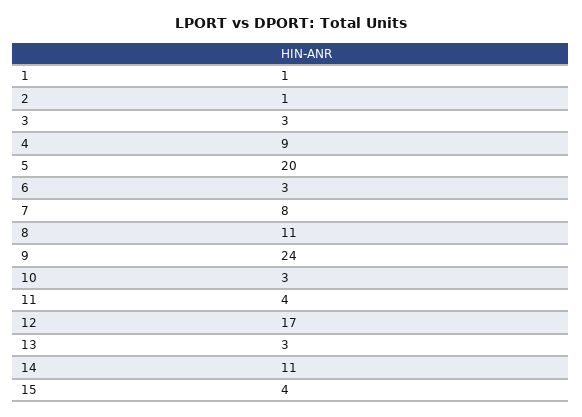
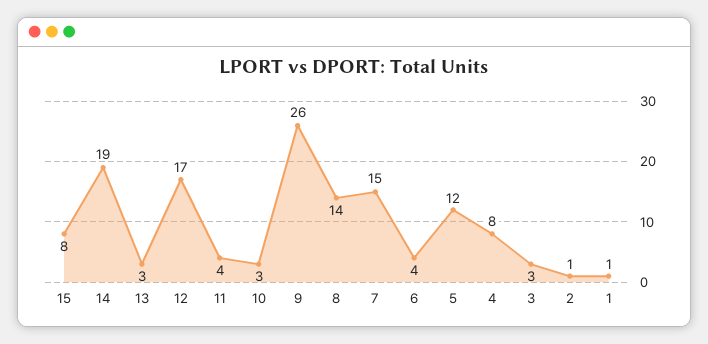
4: 9 -> 8
5: 20 -> 12
6: 3 -> 4
7: 8 -> 15
8: 11 -> 14
9: 24 -> 26
14: 11 -> 19
15: 4 -> 8

